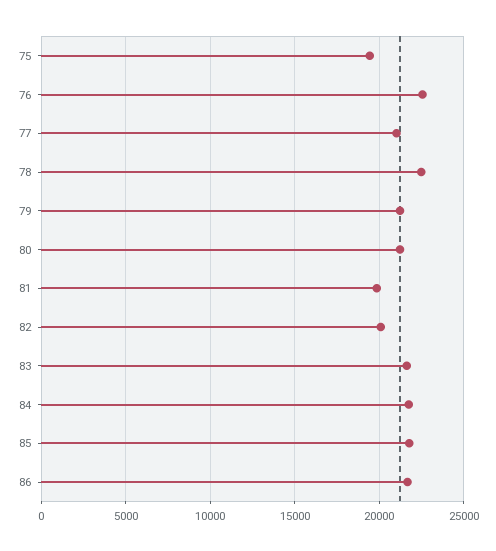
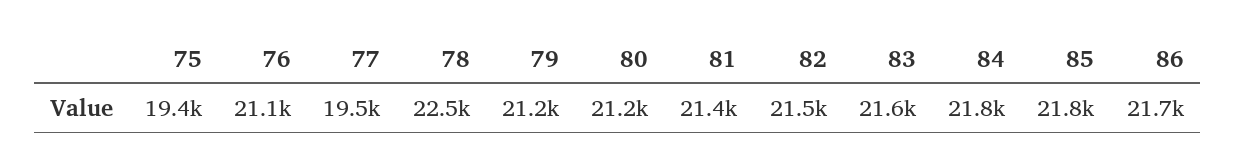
76: 22500 -> 21100
77: 21000 -> 19500
81: 20000 -> 21400
82: 20000 -> 21500

